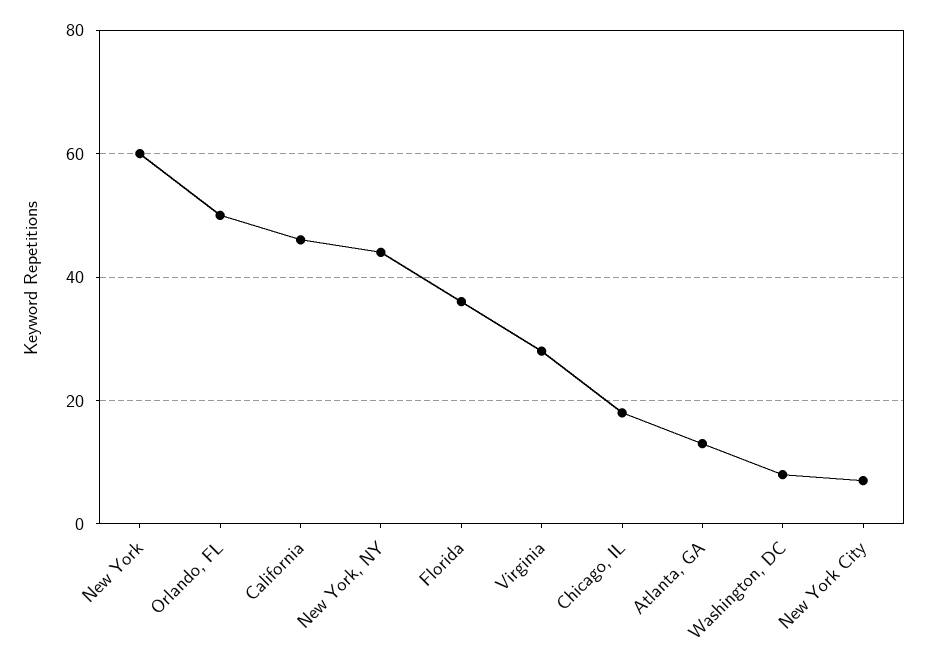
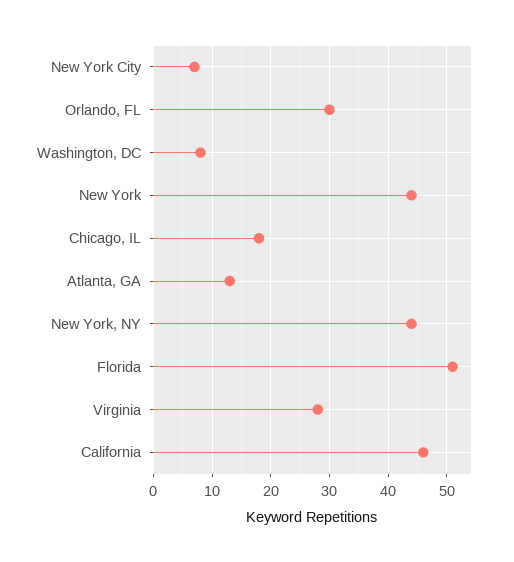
New York: 60 -> 45
Orlando, FL: 50 -> 30
Florida: 35 -> 50

